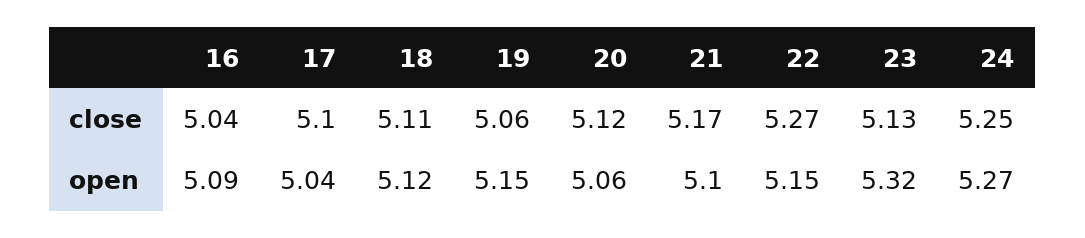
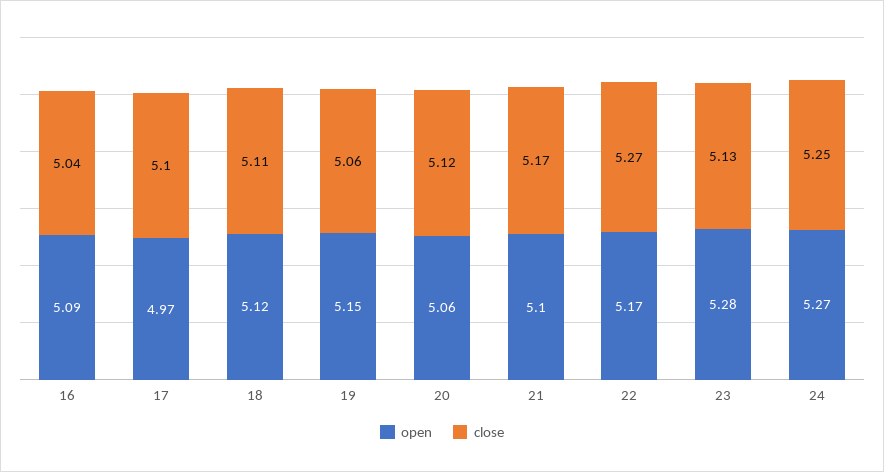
open, 17: 5.04 -> 4.97
open, 22: 5.15 -> 5.17
open, 23: 5.32 -> 5.28

